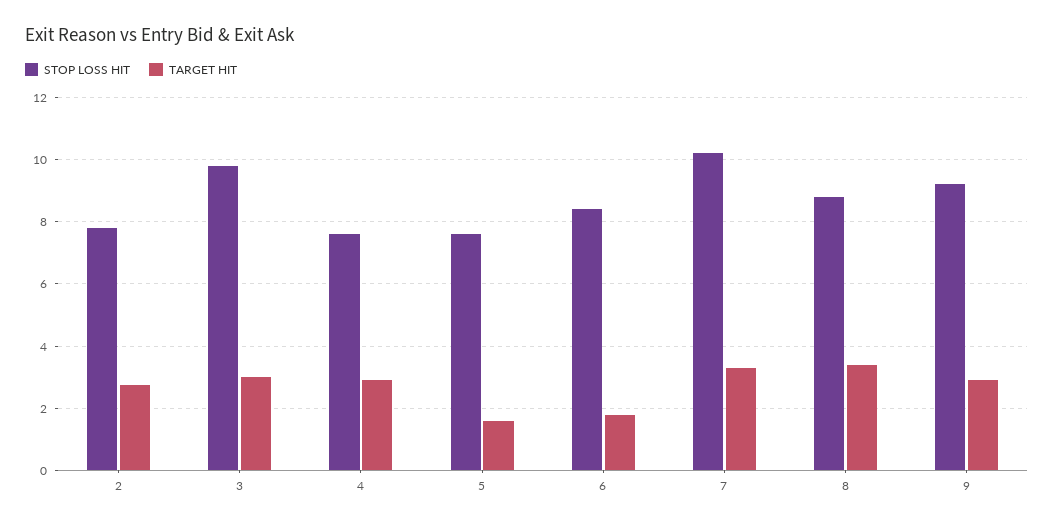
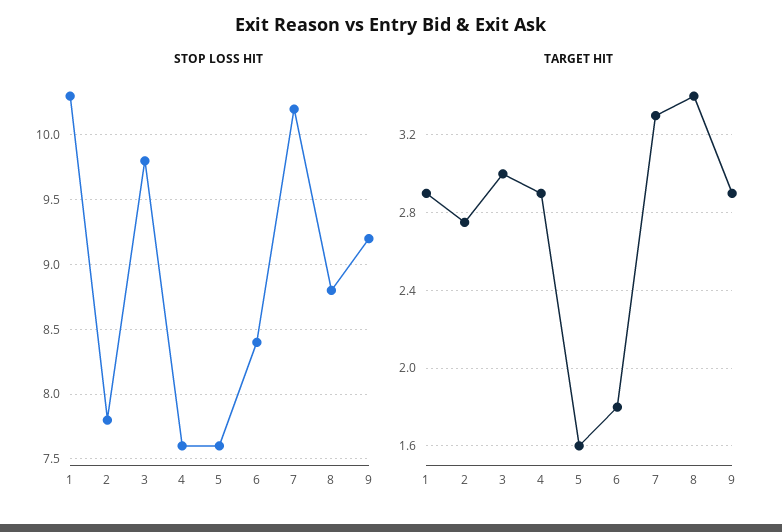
STOP LOSS HIT, 1: none -> 10.3
TARGET HIT, 1: none -> 2.9

